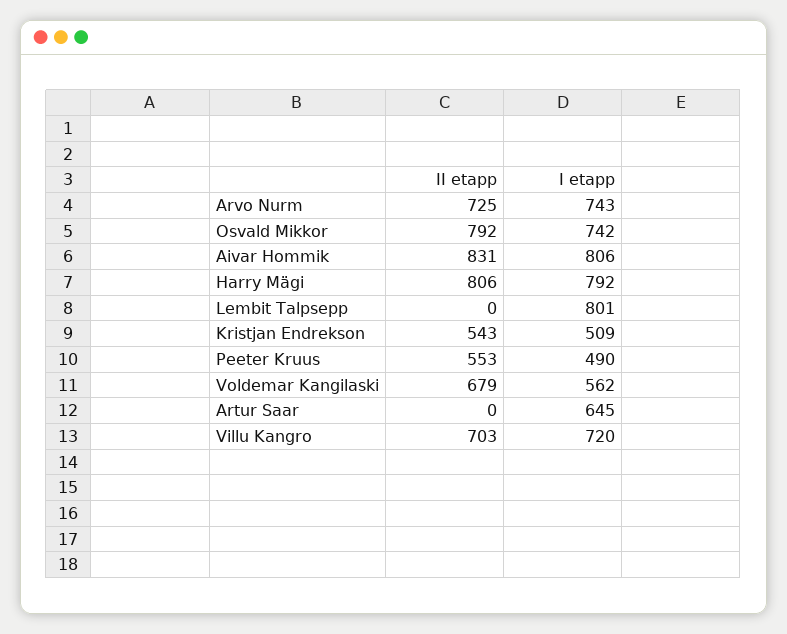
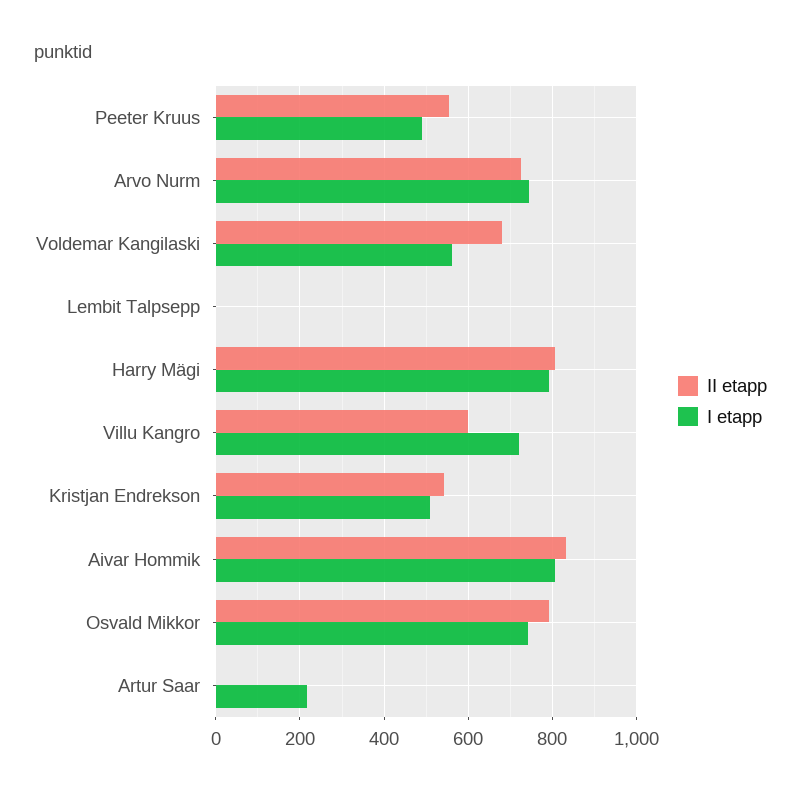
I etapp, Lembit Talpsepp: 801 -> 0
I etapp, Artur Saar: 645 -> 220
II etapp, Villu Kangro: 703 -> 600

